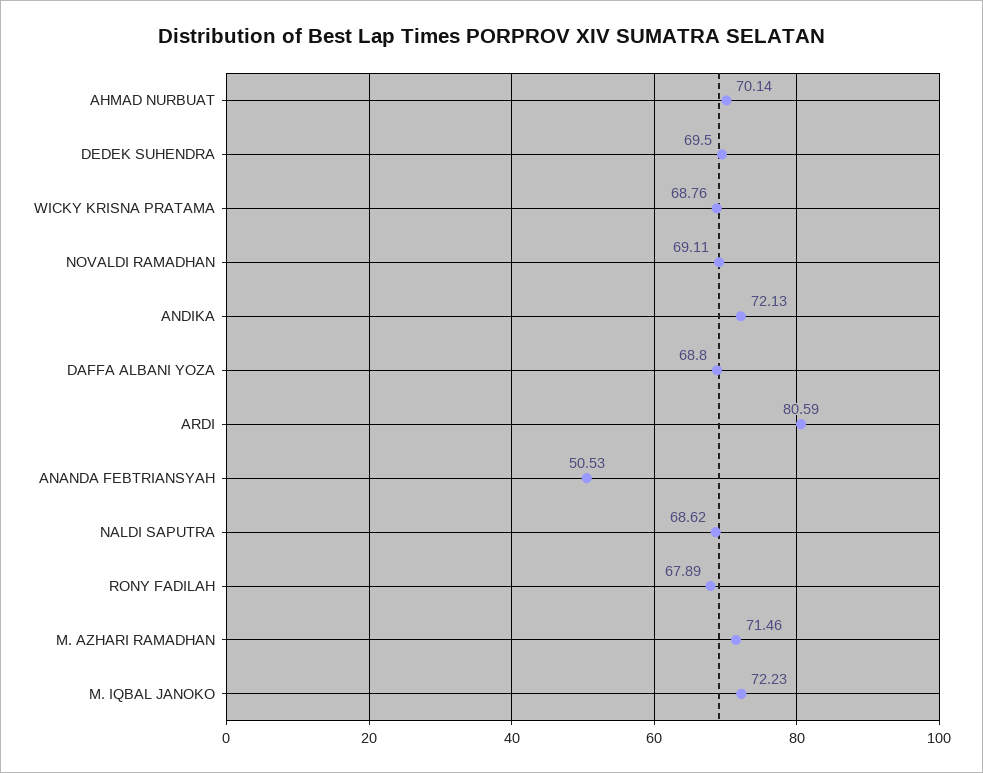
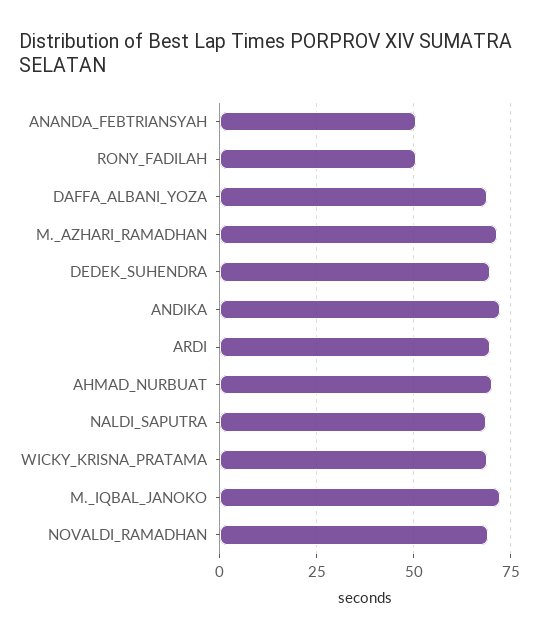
ARDI: 80.59 -> 70
RONY FADILAH: 67.89 -> 50

